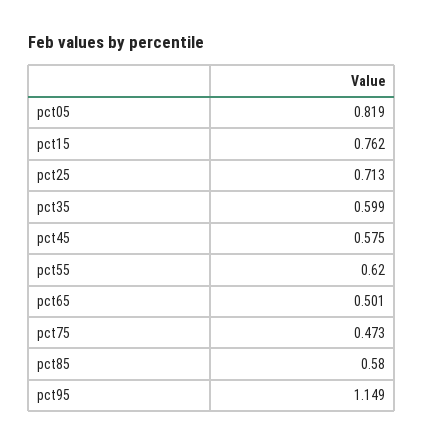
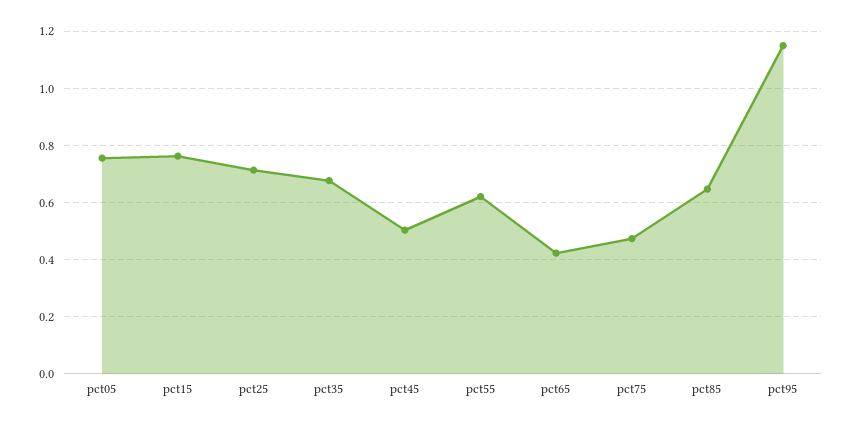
pct05: 0.819 -> 0.75
pct35: 0.599 -> 0.675
pct45: 0.575 -> 0.5
pct65: 0.501 -> 0.425
pct85: 0.58 -> 0.65

